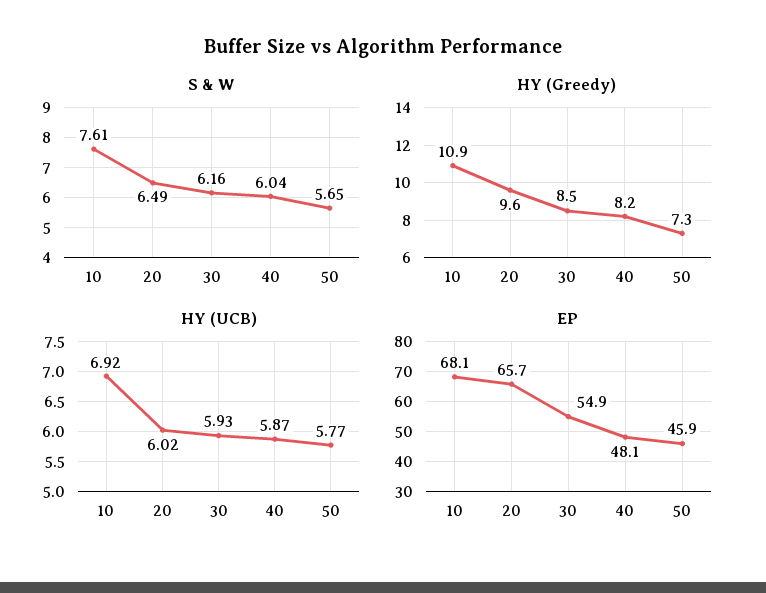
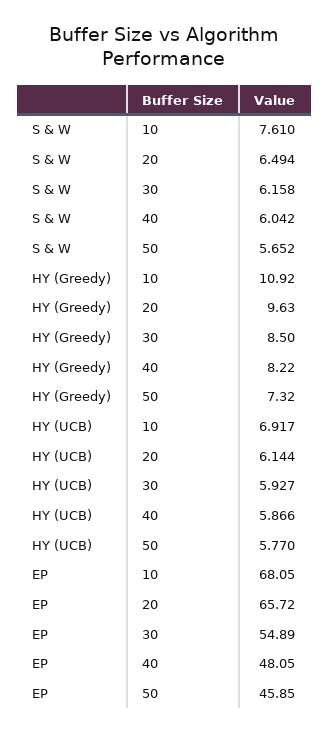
HY (UCB), 20: 6.02 -> 6.144

